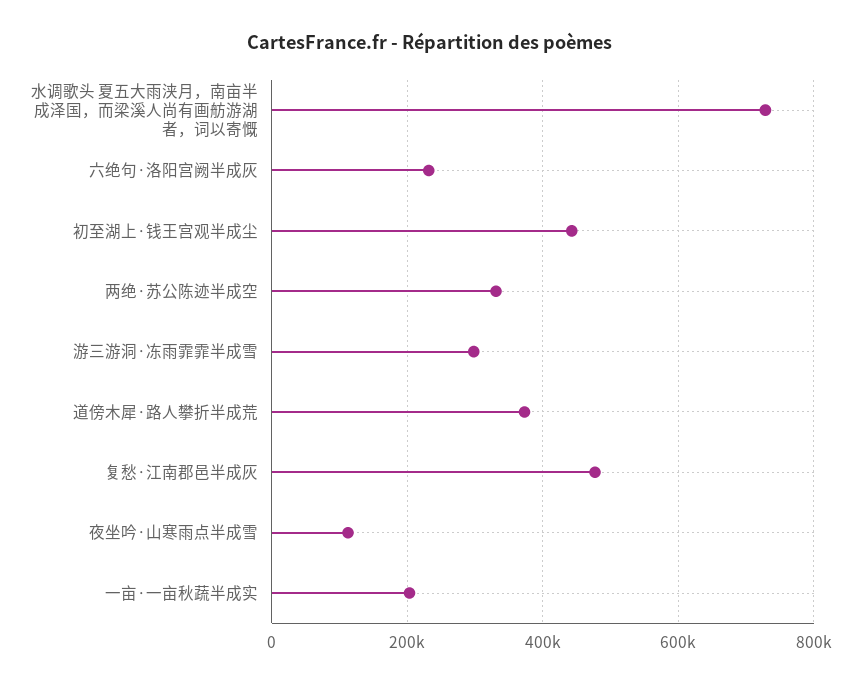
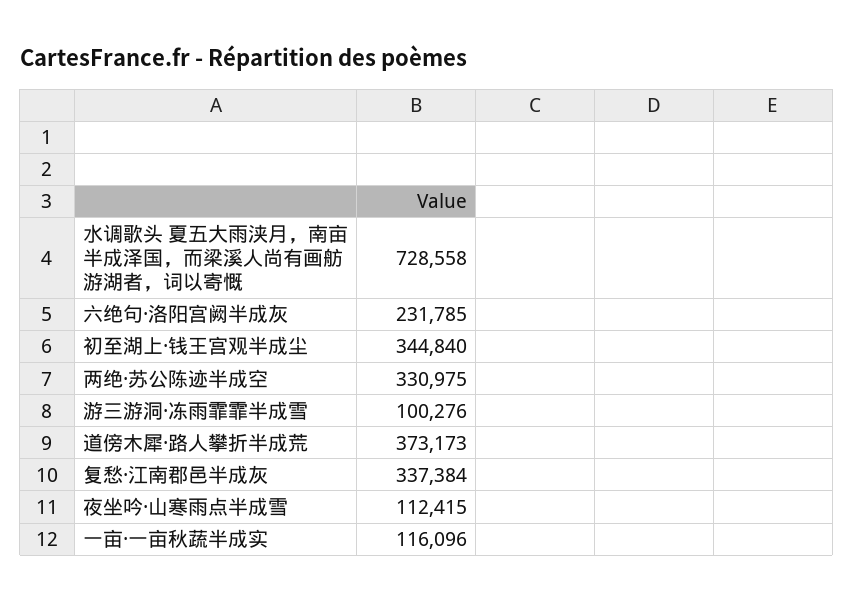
初至湖上·钱王宫观半成尘: 440000 -> 344840
游三游洞·冻雨霏霏半成雪: 300000 -> 100276
复愁·江南郡邑半成灰: 480000 -> 337384
一亩·一亩秋蔬半成实: 200000 -> 116096

